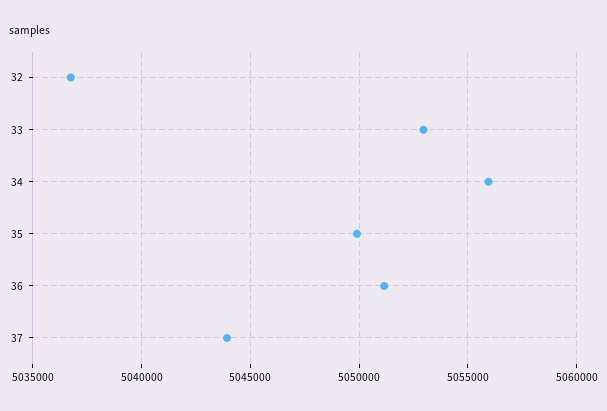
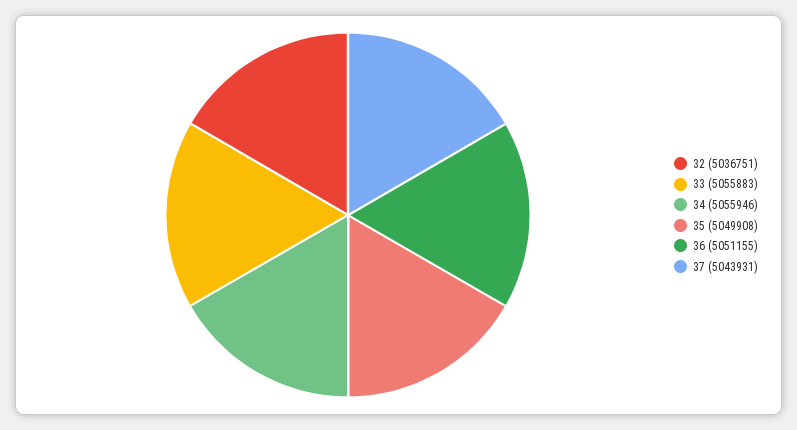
33: 5053000 -> 5055883

